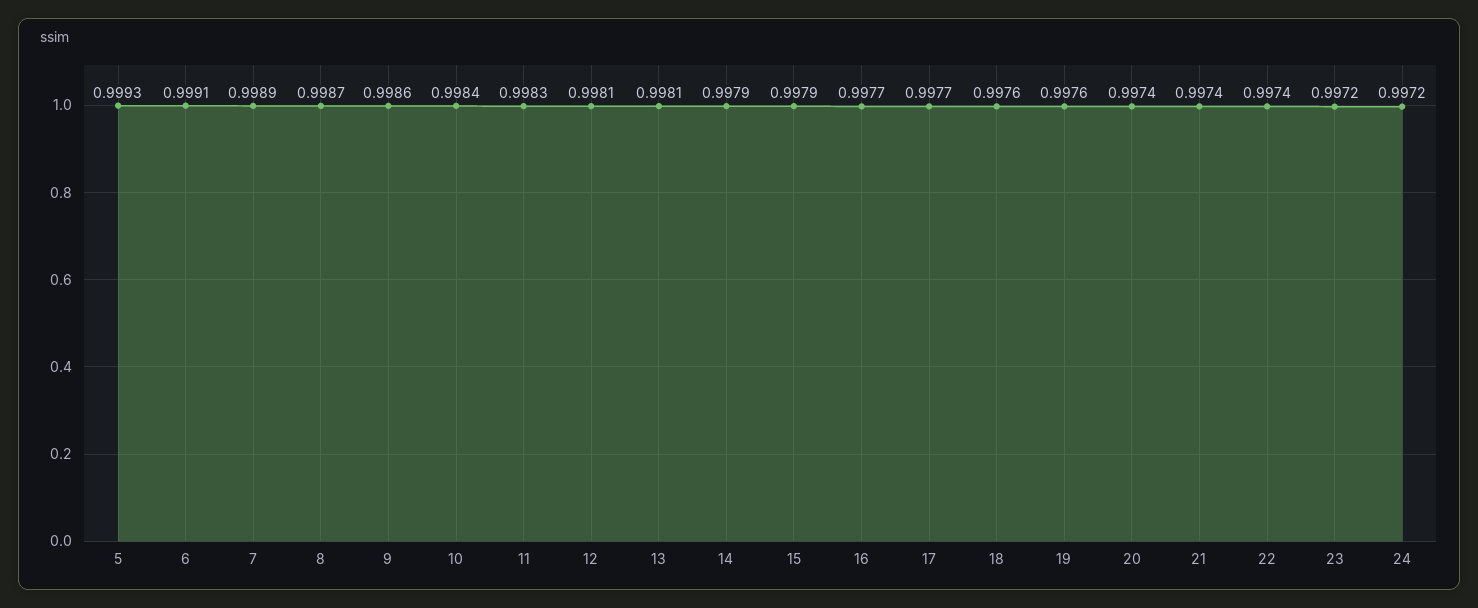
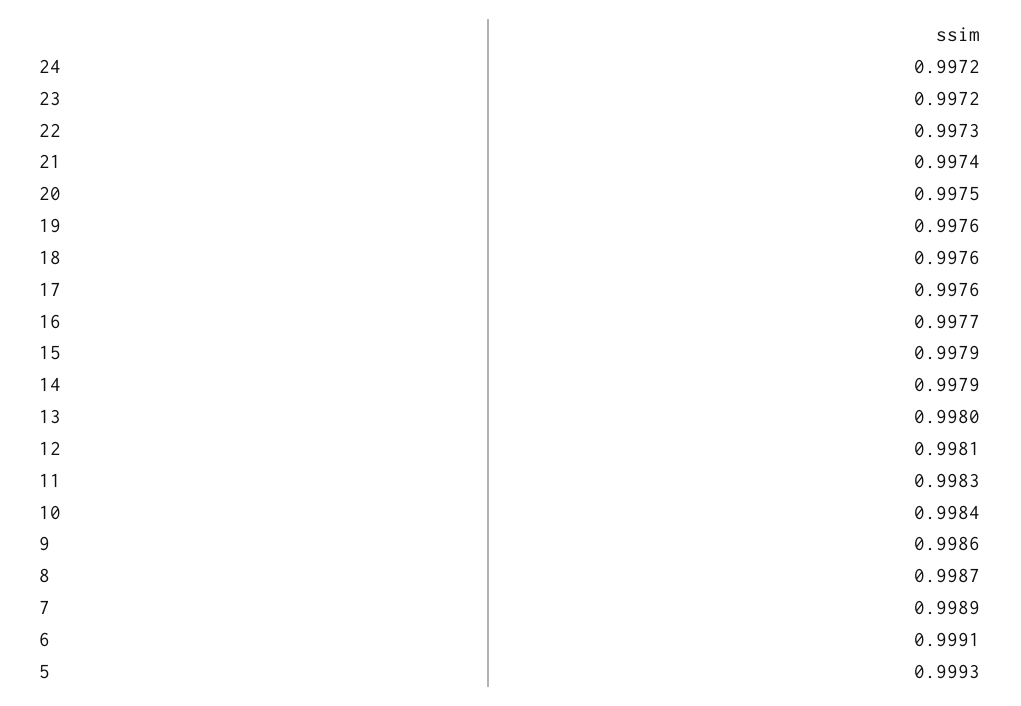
13: 0.9981 -> 0.998
17: 0.9977 -> 0.9976
20: 0.9974 -> 0.9975
22: 0.9974 -> 0.9973

